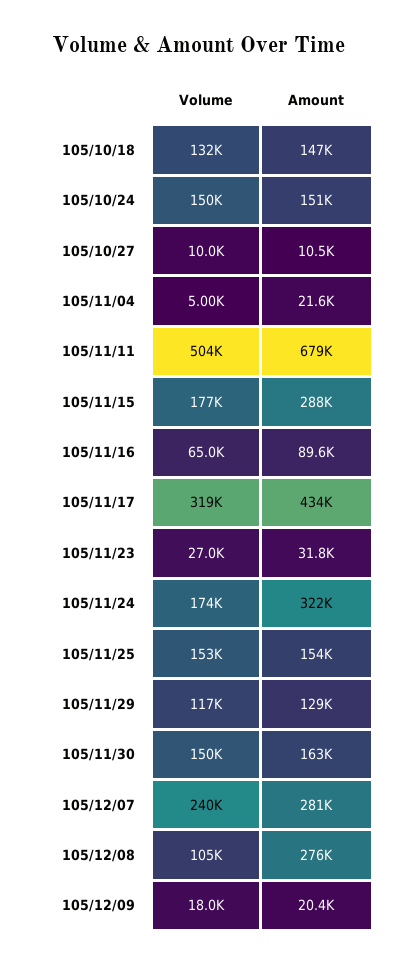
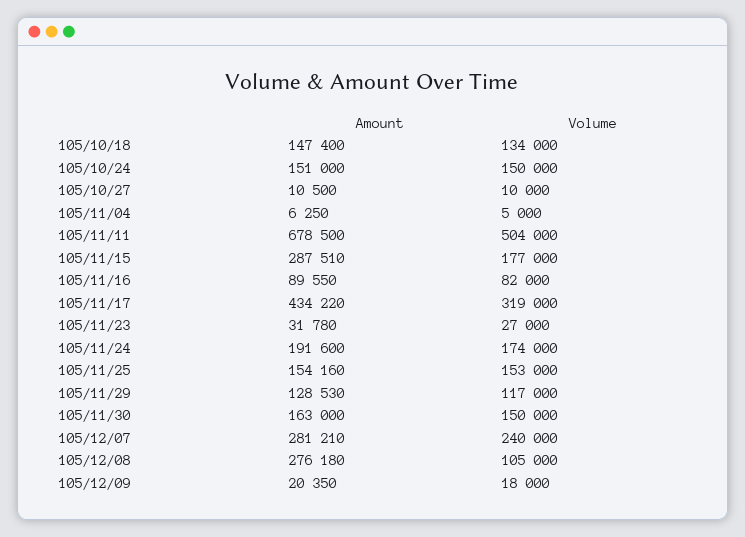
Volume, 105/10/18: 132000 -> 134000
Amount, 105/11/04: 21600 -> 6250
Volume, 105/11/16: 65000 -> 82000
Amount, 105/11/24: 322000 -> 191600

